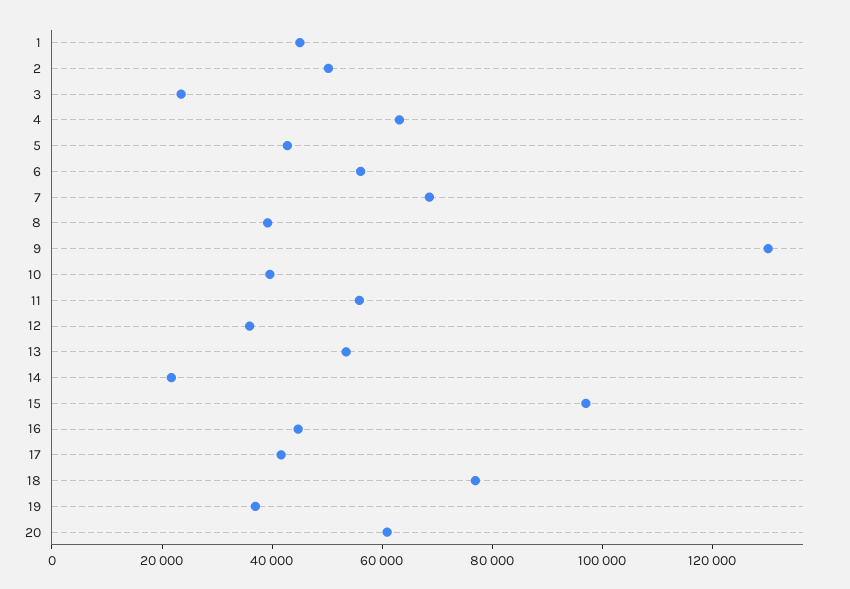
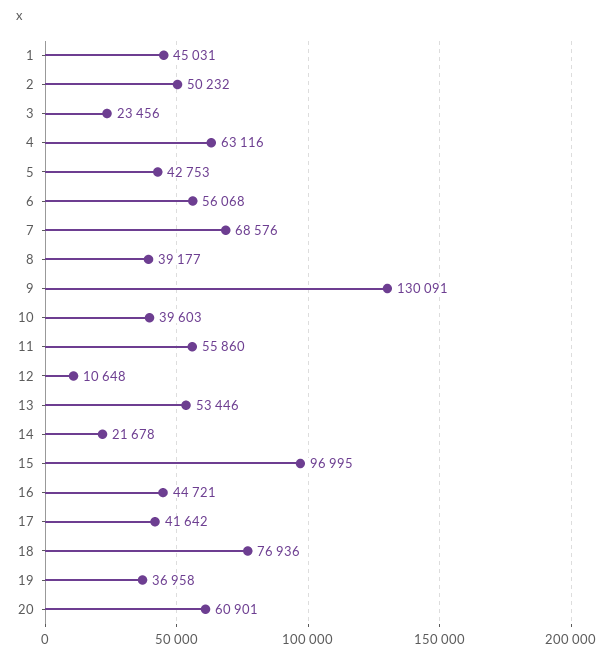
12: 35000 -> 10648

